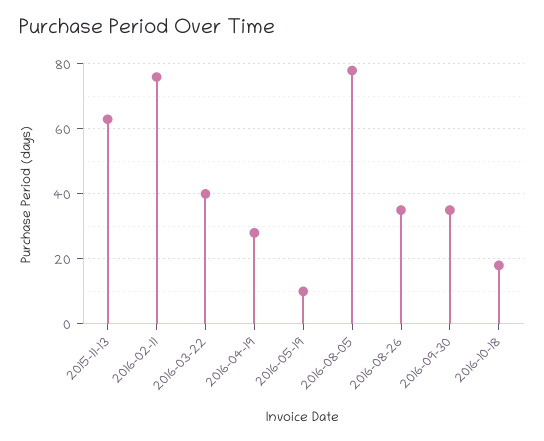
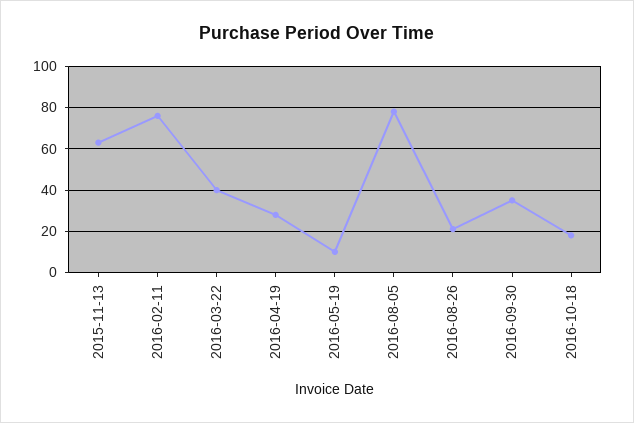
2016-08-26: 35 -> 20

